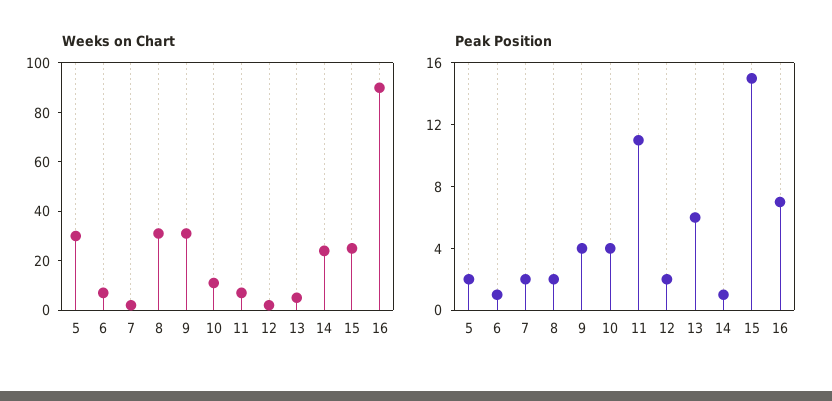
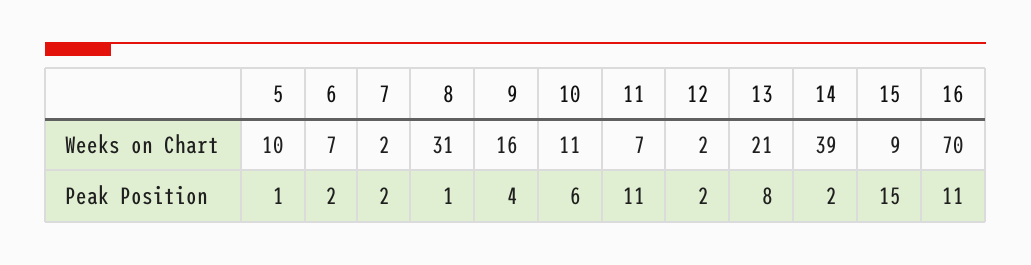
Weeks on Chart, 5: 30 -> 10
Weeks on Chart, 9: 30 -> 16
Weeks on Chart, 13: 5 -> 21
Weeks on Chart, 14: 25 -> 39
Weeks on Chart, 15: 25 -> 9
Weeks on Chart, 16: 90 -> 70
Peak Position, 5: 2 -> 1
Peak Position, 6: 1 -> 2
Peak Position, 8: 2 -> 1
Peak Position, 10: 4 -> 6
Peak Position, 13: 6 -> 8
Peak Position, 14: 1 -> 2
Peak Position, 16: 7 -> 11

